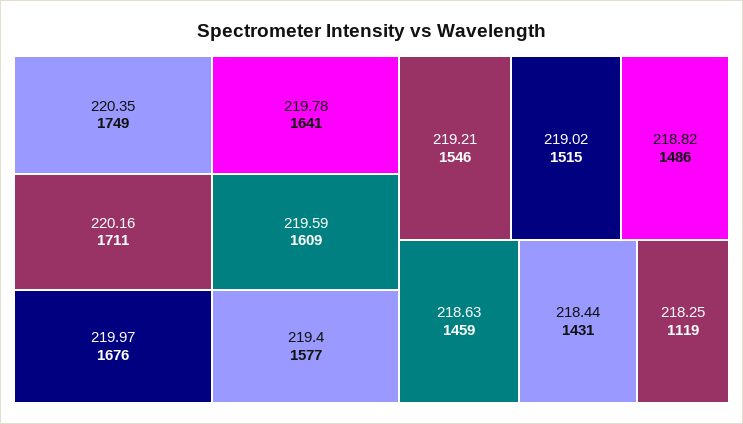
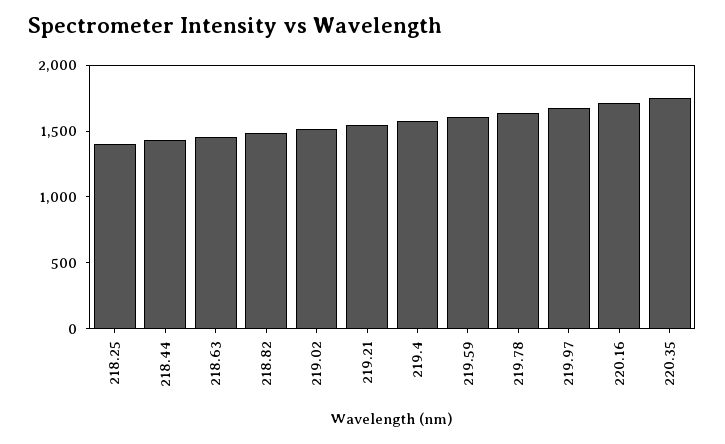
218.25: 1119 -> 1400

